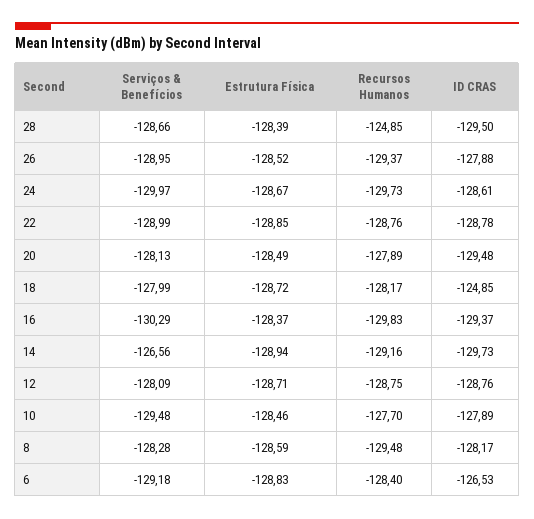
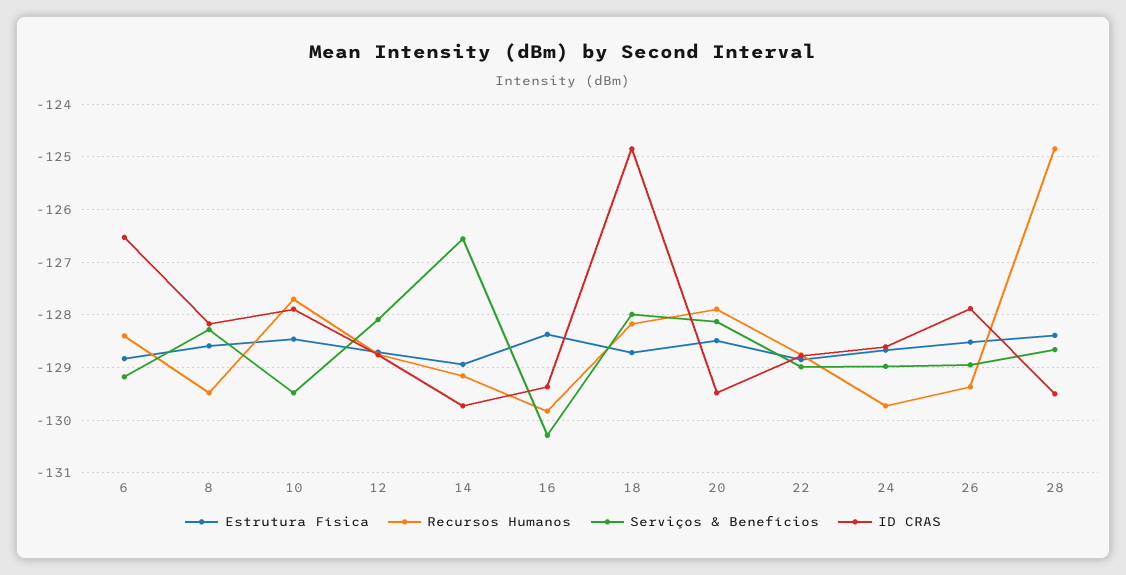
Serviços & Benefícios, 24: -129.97 -> -129

